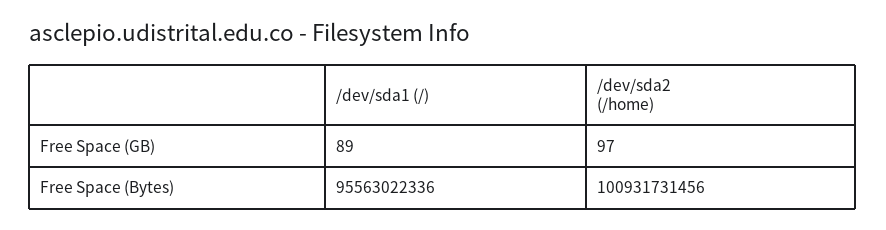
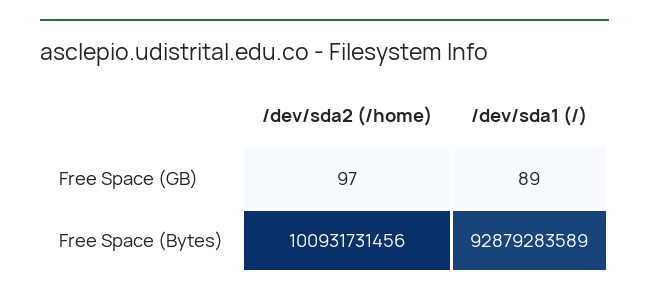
/dev/sda1 (/), Free Space (Bytes): 95563022336 -> 92879283589

